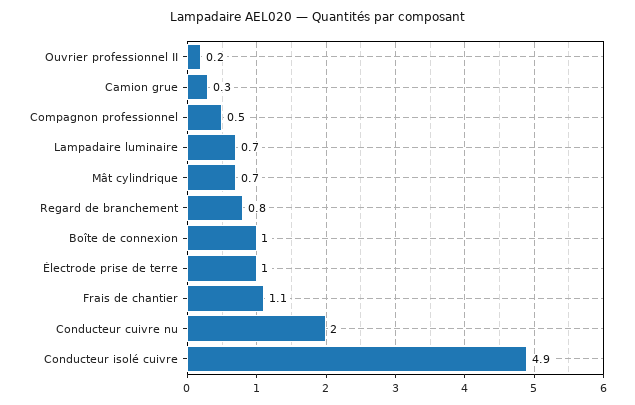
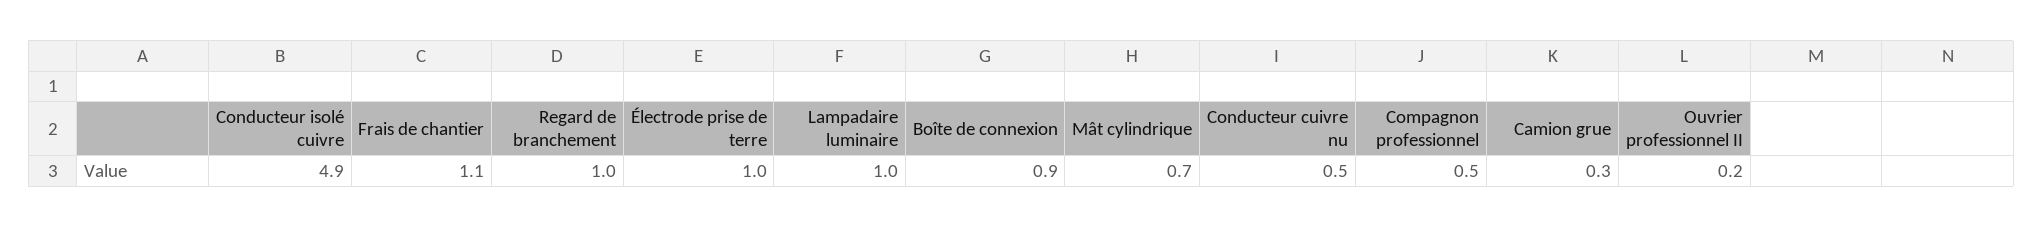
Lampadaire luminaire: 0.7 -> 1
Regard de branchement: 0.8 -> 1
Boîte de connexion: 1 -> 0.9
Conducteur cuivre nu: 2 -> 0.5

